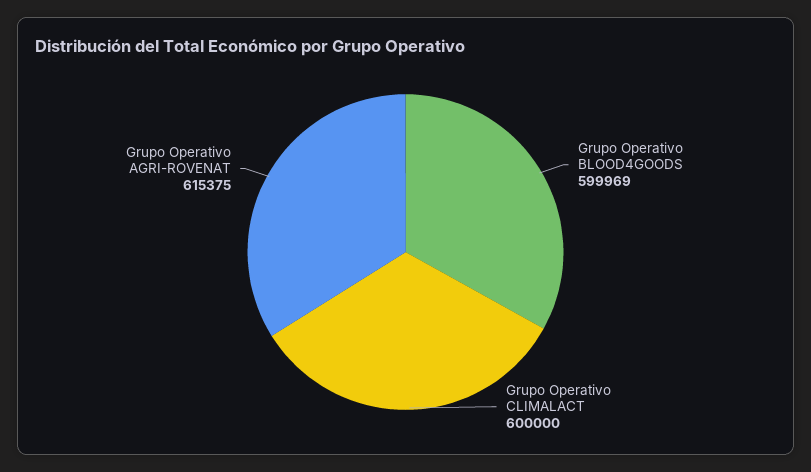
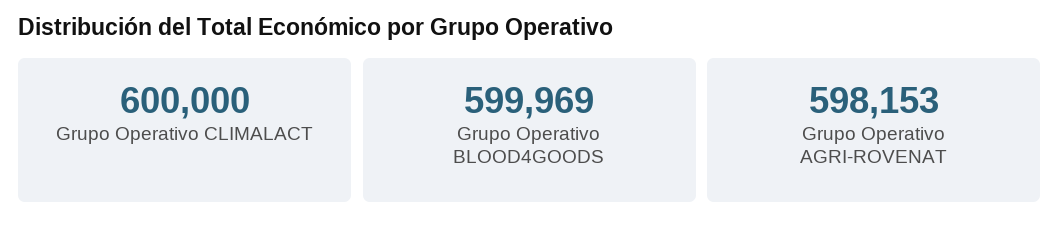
Grupo Operativo AGRI-ROVENAT: 615375 -> 598153

